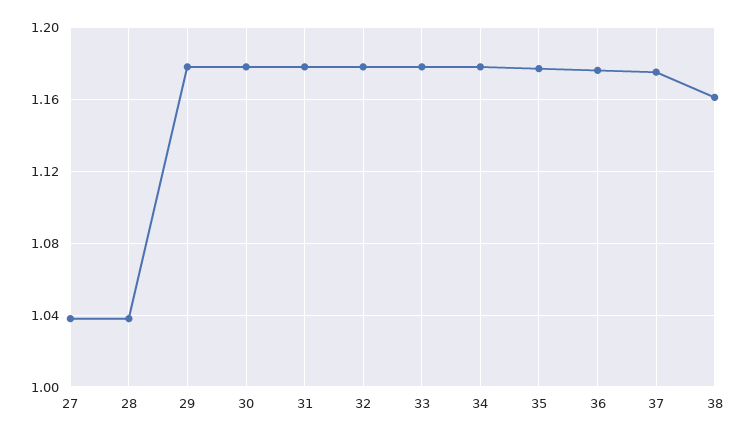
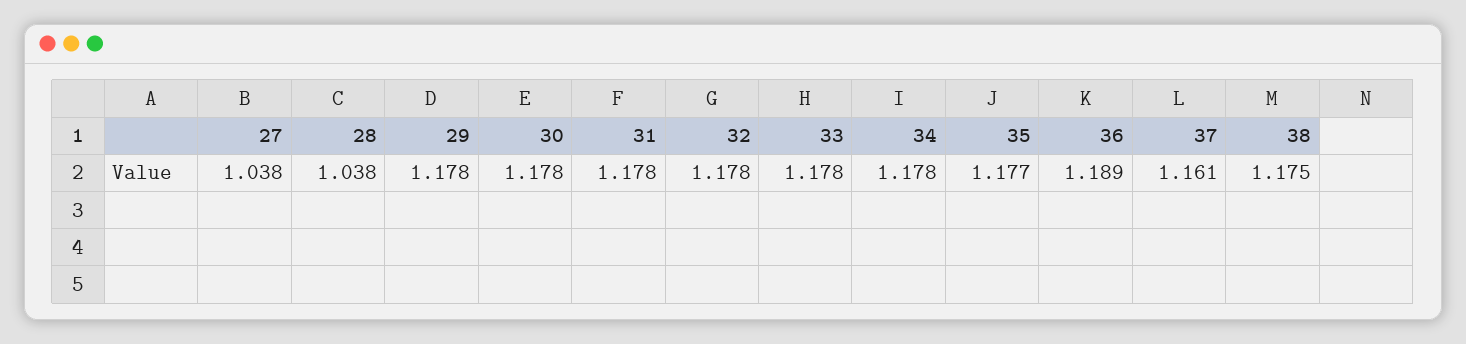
36: 1.175 -> 1.189
37: 1.175 -> 1.161
38: 1.16 -> 1.175

